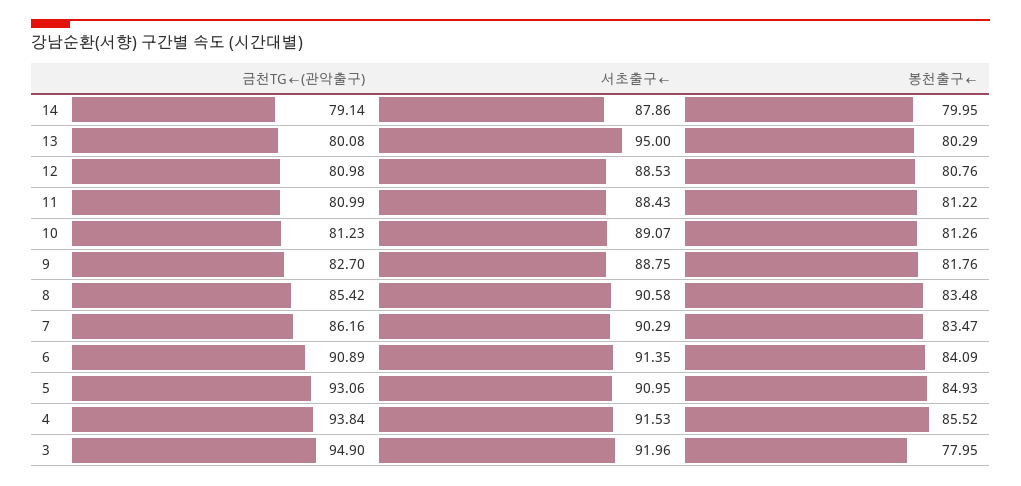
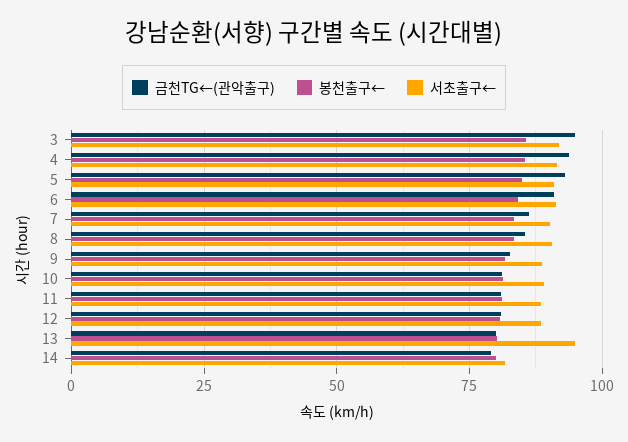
서초출구←, 14: 87.86 -> 82.5
봉천출구←, 3: 77.95 -> 85

